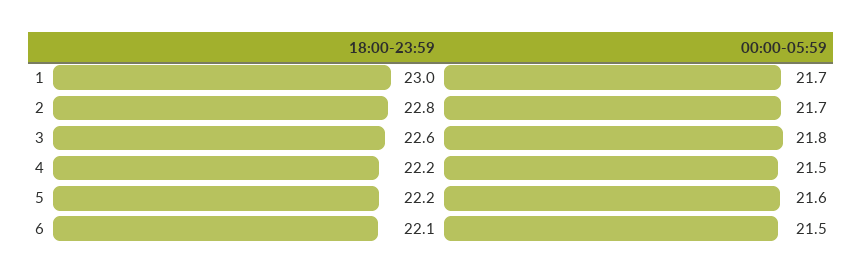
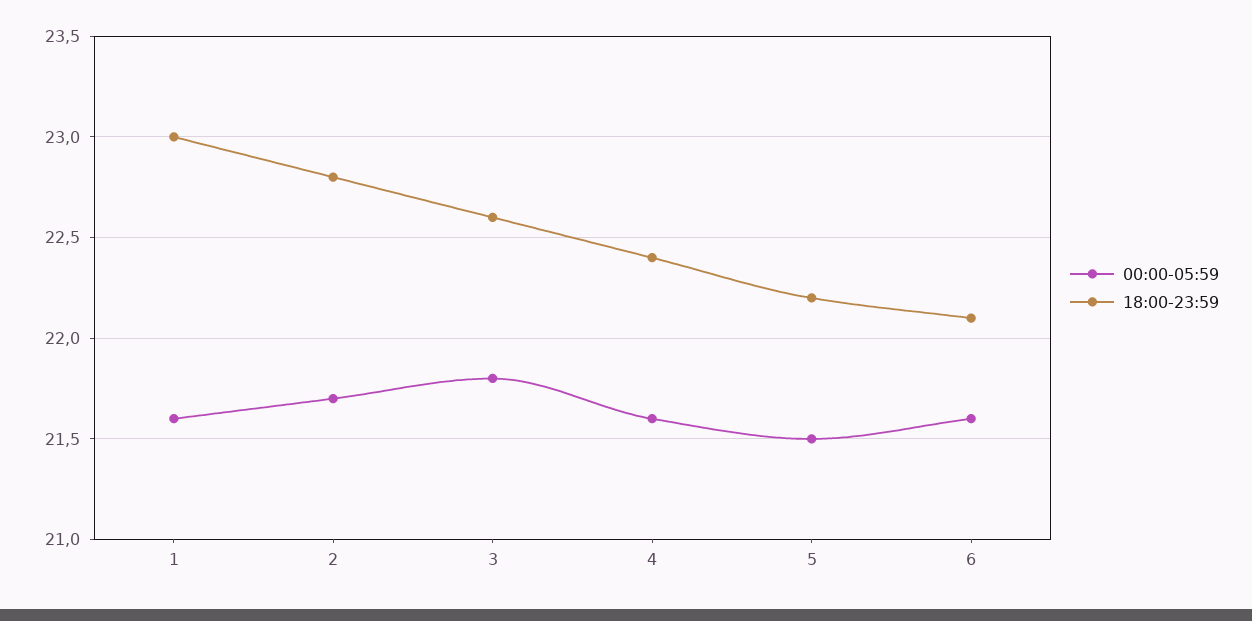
00:00-05:59, 1: 21.7 -> 21.6
18:00-23:59, 4: 22.2 -> 22.4
00:00-05:59, 4: 21.5 -> 21.6
00:00-05:59, 5: 21.6 -> 21.5
00:00-05:59, 6: 21.5 -> 21.6

